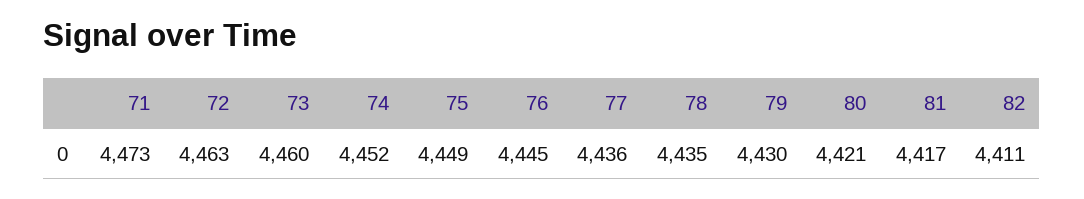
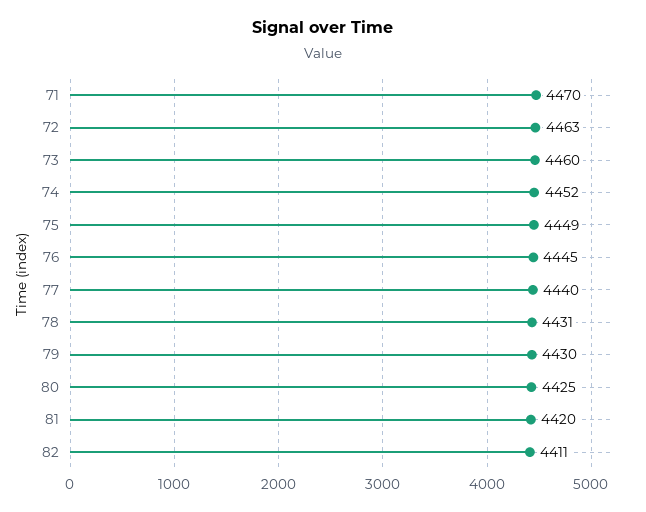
71: 4473 -> 4470
77: 4436 -> 4440
78: 4435 -> 4431
80: 4421 -> 4425
81: 4417 -> 4420

